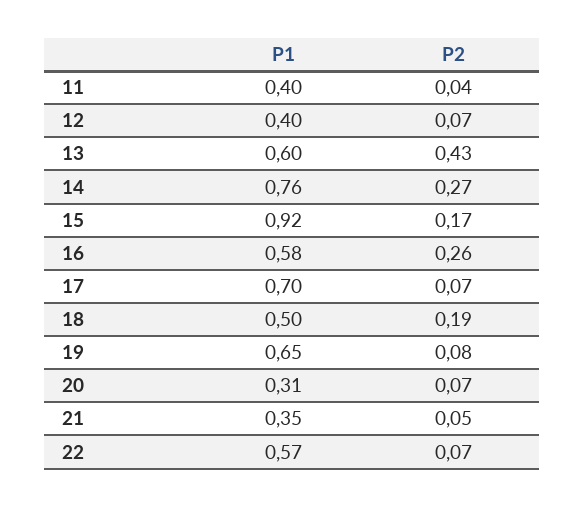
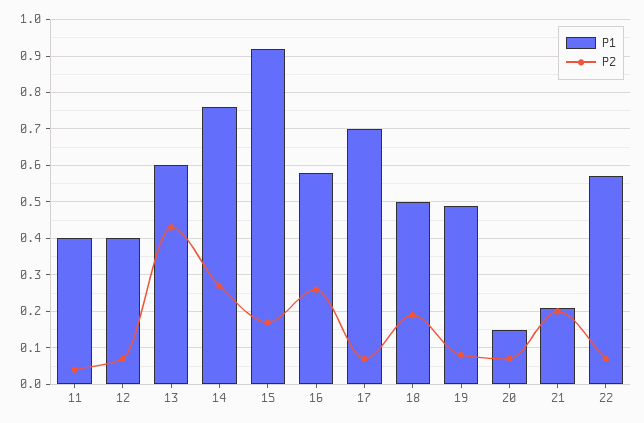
P1, 19: 0.65 -> 0.5
P1, 20: 0.31 -> 0.15
P1, 21: 0.35 -> 0.2
P2, 21: 0.05 -> 0.2

